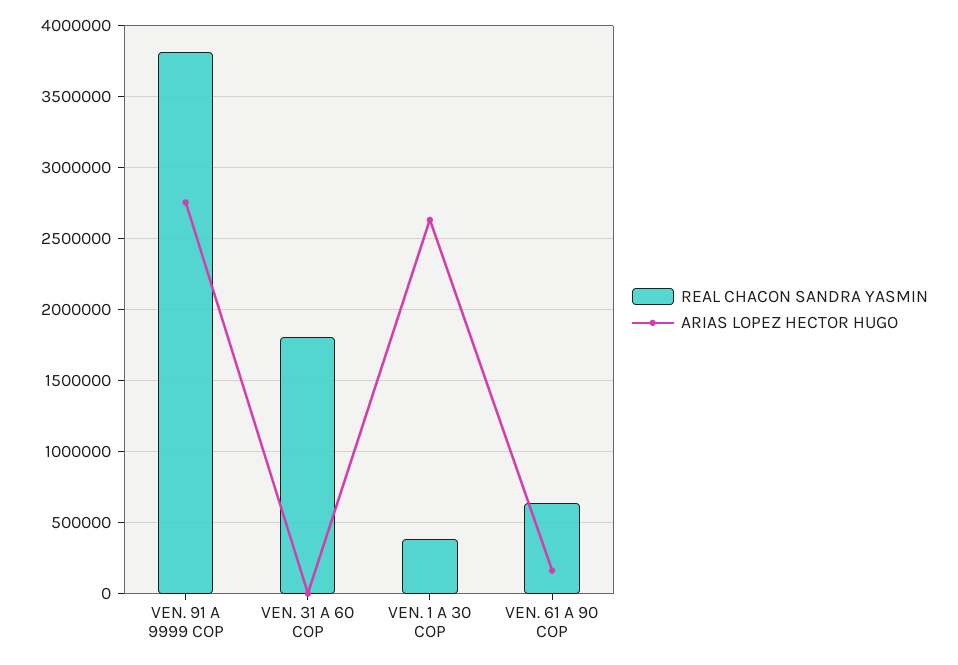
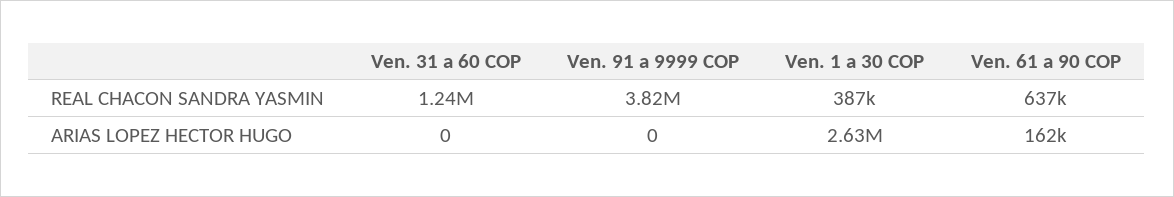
ARIAS LOPEZ HECTOR HUGO, VEN. 91 A 9999 COP: 2750000 -> 0
REAL CHACON SANDRA YASMIN, VEN. 31 A 60 COP: 1800000 -> 1240000

